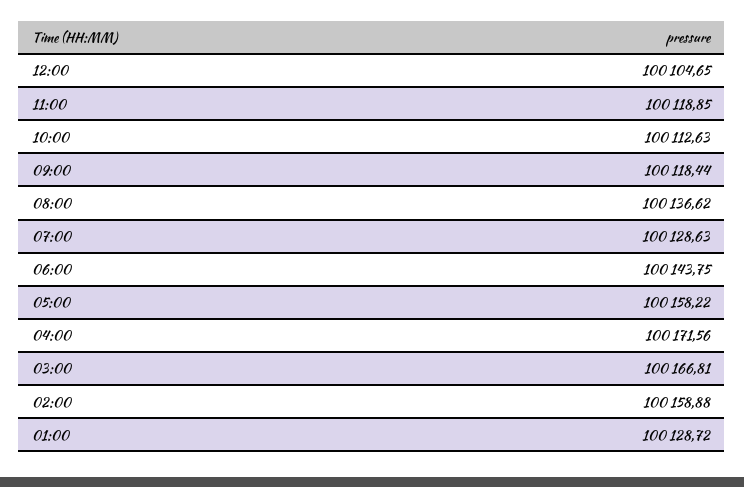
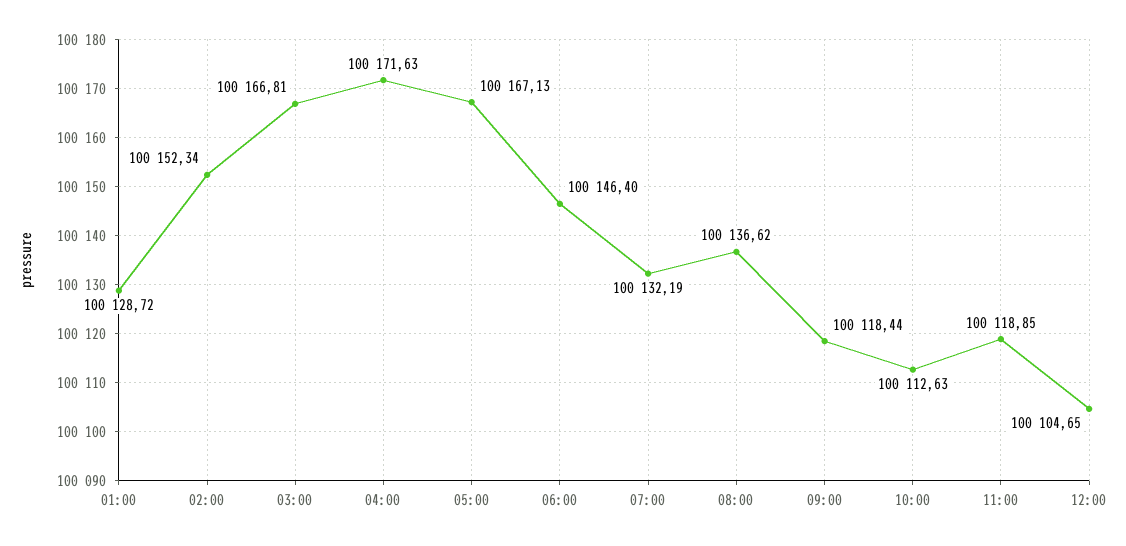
07:00: 100128.63 -> 100132.19
06:00: 100143.75 -> 100146.4
05:00: 100158.22 -> 100167.13
04:00: 100171.56 -> 100171.63
02:00: 100158.88 -> 100152.34

